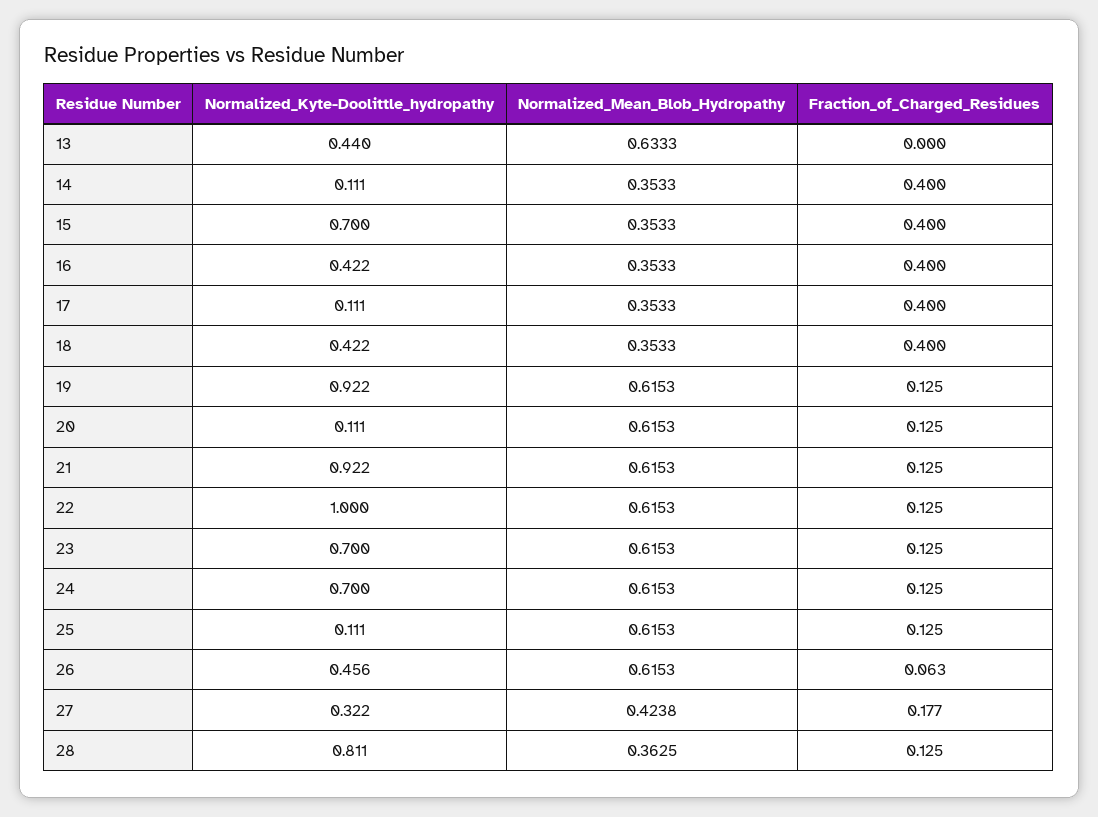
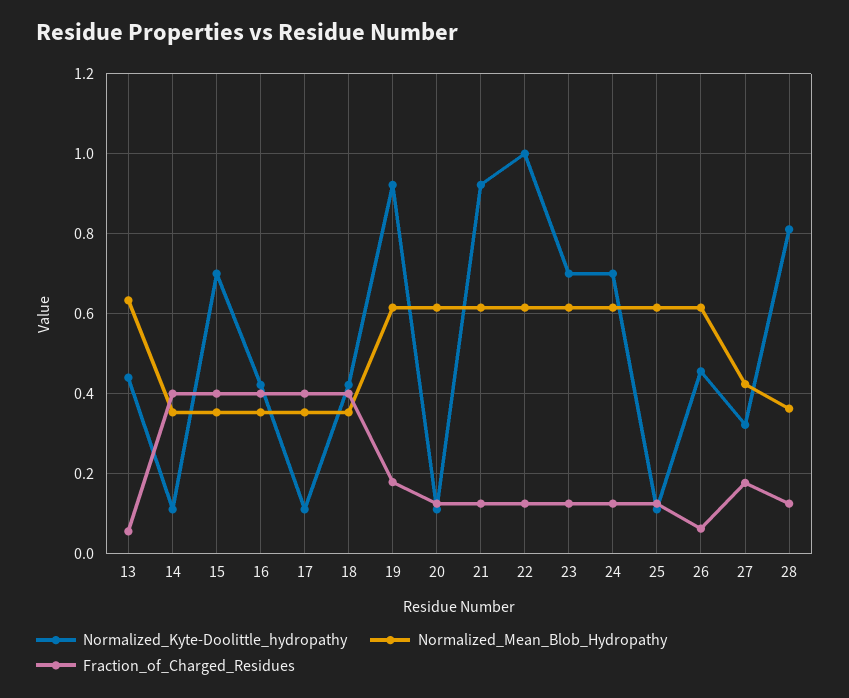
Fraction_of_Charged_Residues, 13: 0 -> 0.06
Fraction_of_Charged_Residues, 19: 0.125 -> 0.18

